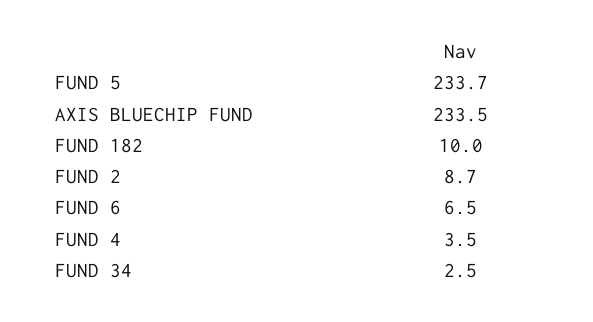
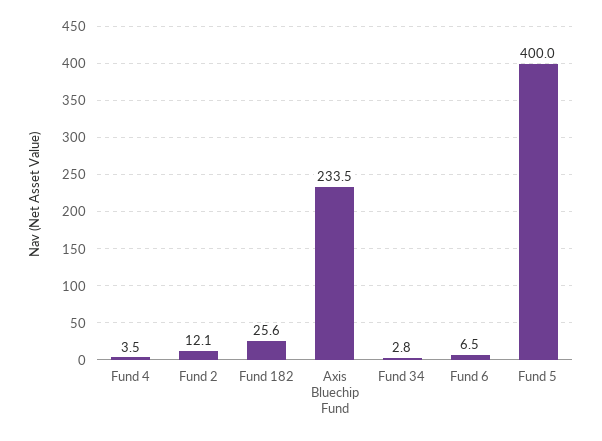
FUND 5: 233.7 -> 400
FUND 182: 10 -> 25.6
FUND 2: 8.7 -> 12.1
FUND 34: 2.5 -> 2.8

